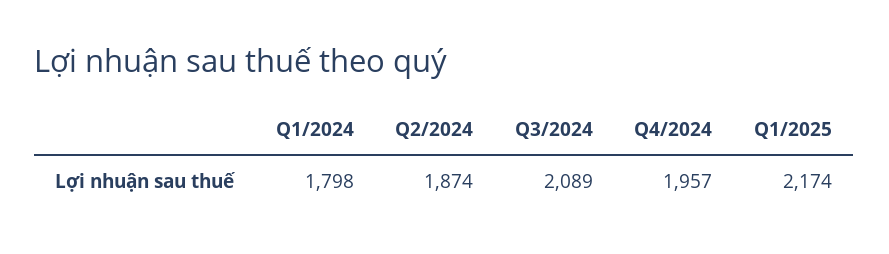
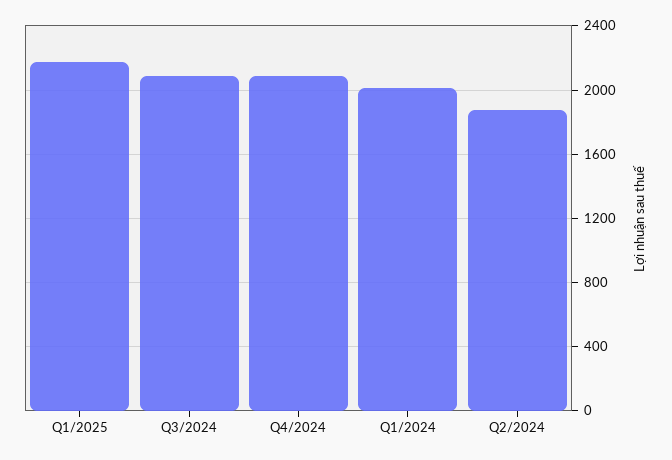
Q1/2024: 1798 -> 2000
Q4/2024: 1957 -> 2100

